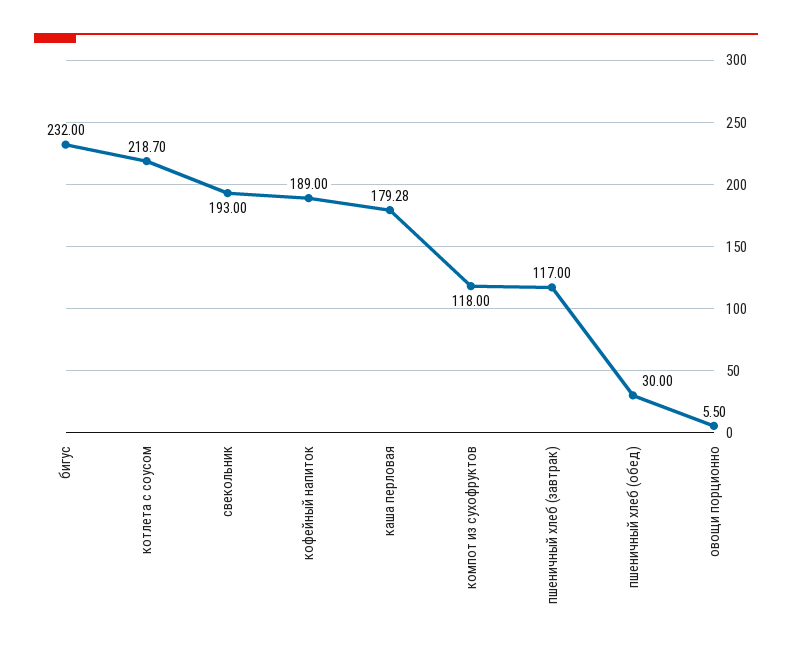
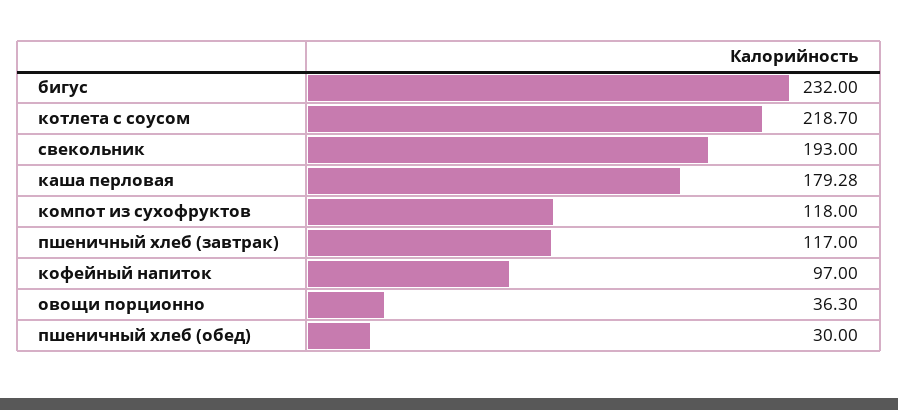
кофейный напиток: 189 -> 97
овощи порционно: 5.5 -> 36.3

